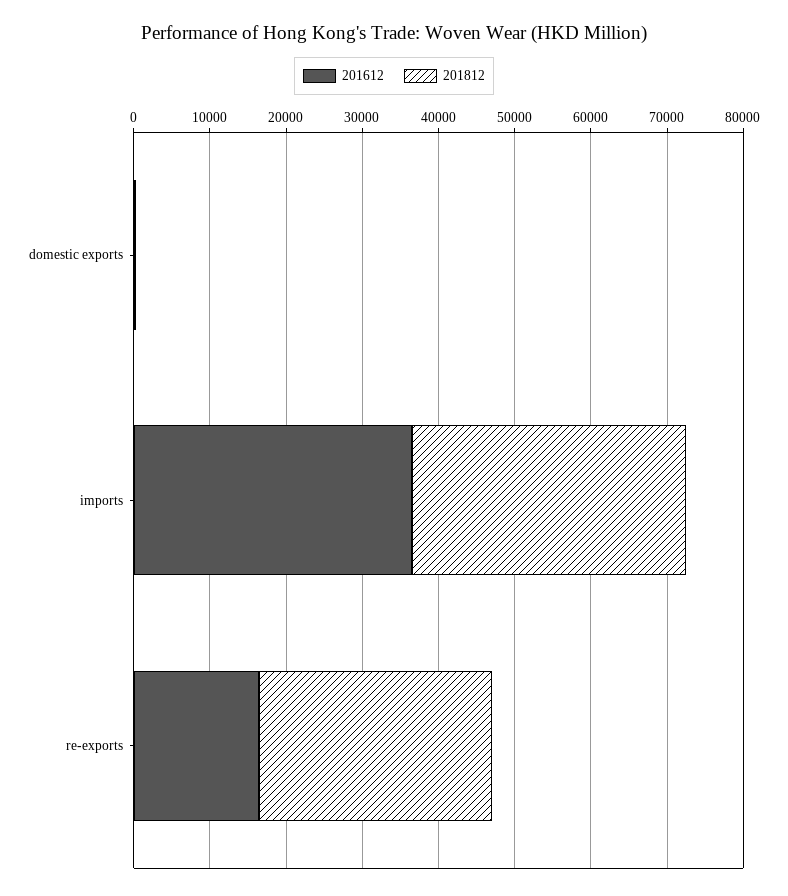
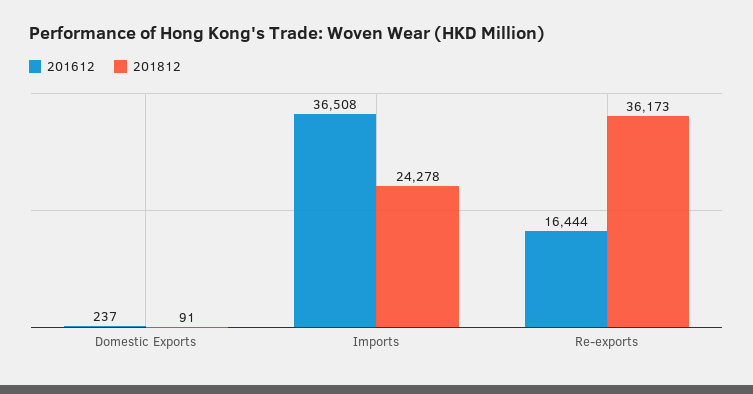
201812, imports: 36000 -> 24278
201812, re-exports: 30000 -> 36173

